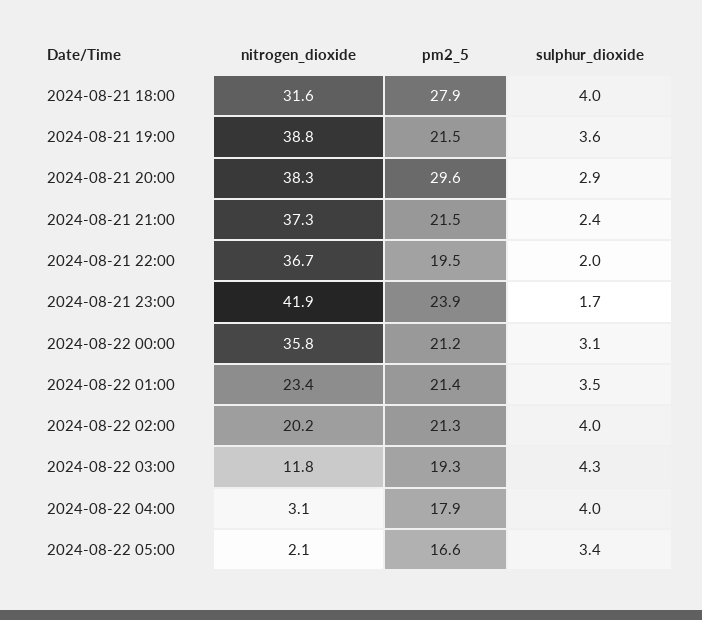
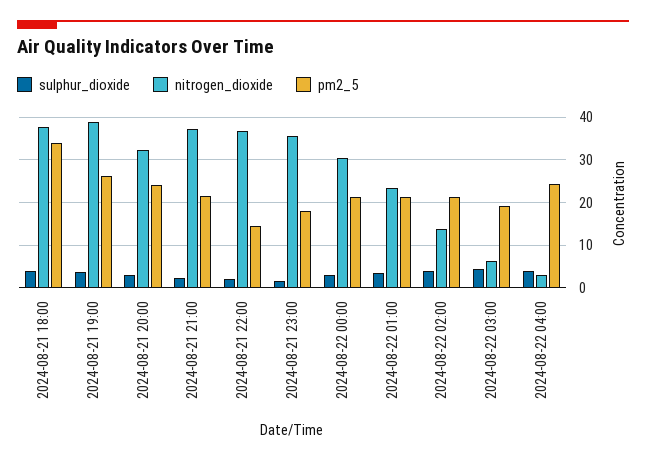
nitrogen_dioxide, 2024-08-21 18:00: 31.6 -> 38
pm2_5, 2024-08-21 18:00: 27.9 -> 34
pm2_5, 2024-08-21 19:00: 21.5 -> 26
nitrogen_dioxide, 2024-08-21 20:00: 38.3 -> 32
pm2_5, 2024-08-21 20:00: 29.6 -> 24
pm2_5, 2024-08-21 22:00: 19.5 -> 14
nitrogen_dioxide, 2024-08-21 23:00: 41.9 -> 36
pm2_5, 2024-08-21 23:00: 23.9 -> 18
nitrogen_dioxide, 2024-08-22 00:00: 35.8 -> 30
nitrogen_dioxide, 2024-08-22 02:00: 20.2 -> 14
nitrogen_dioxide, 2024-08-22 03:00: 11.8 -> 6
pm2_5, 2024-08-22 04:00: 17.9 -> 24
nitrogen_dioxide, 2024-08-22 05:00: 2.1 -> none
pm2_5, 2024-08-22 05:00: 16.6 -> none
sulphur_dioxide, 2024-08-22 05:00: 3.4 -> none

